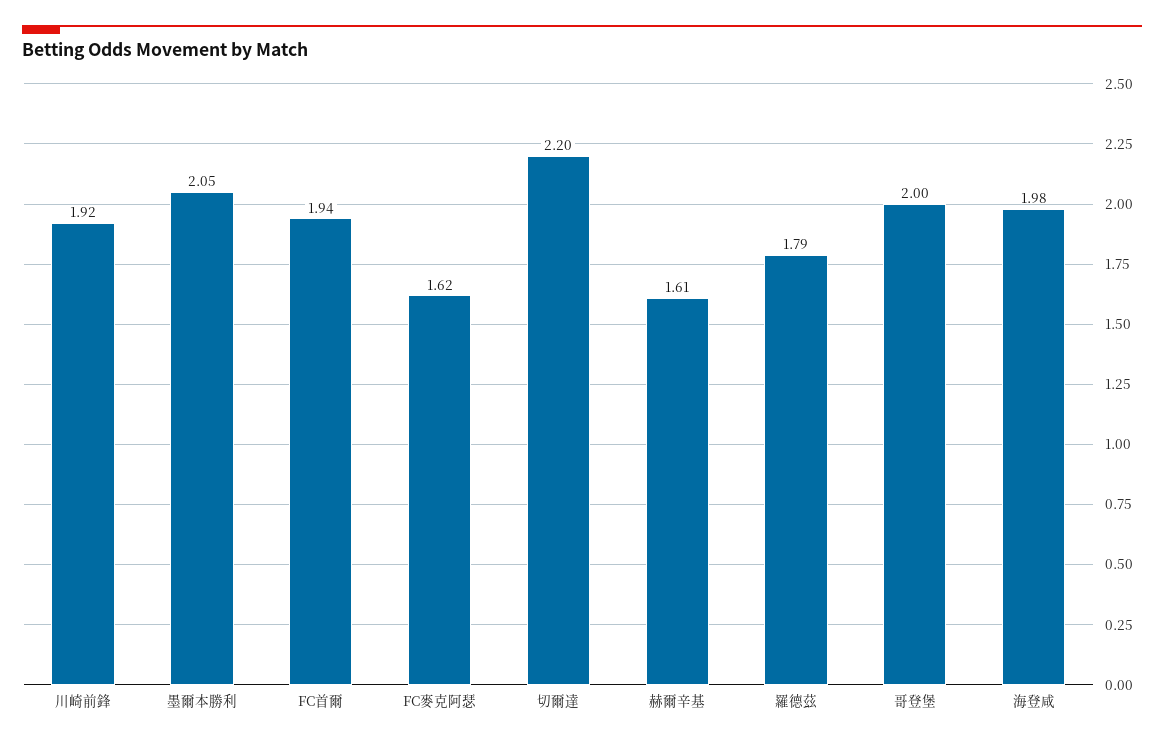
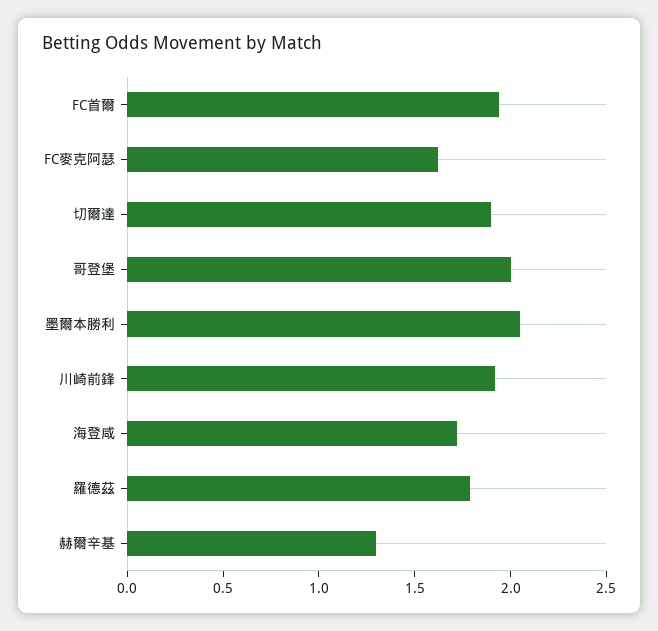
切爾達: 2.2 -> 1.9
赫爾辛基: 1.61 -> 1.3
海登咸: 1.98 -> 1.7

